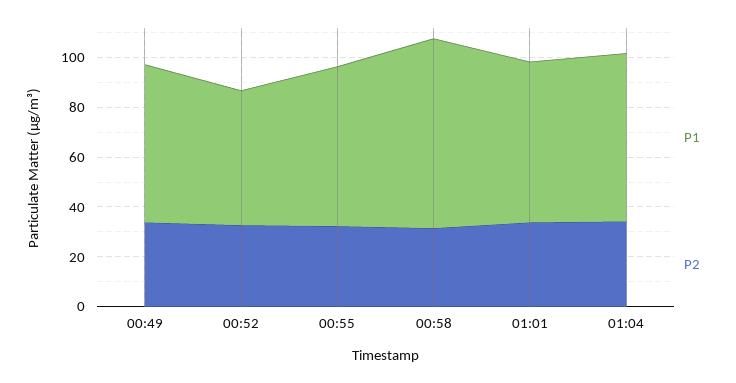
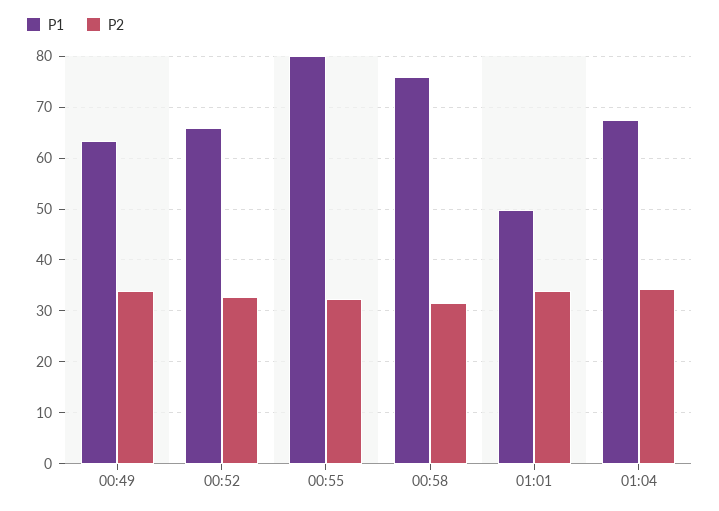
P1, 00:52: 55 -> 66
P1, 00:55: 65 -> 80
P1, 01:01: 65 -> 50

